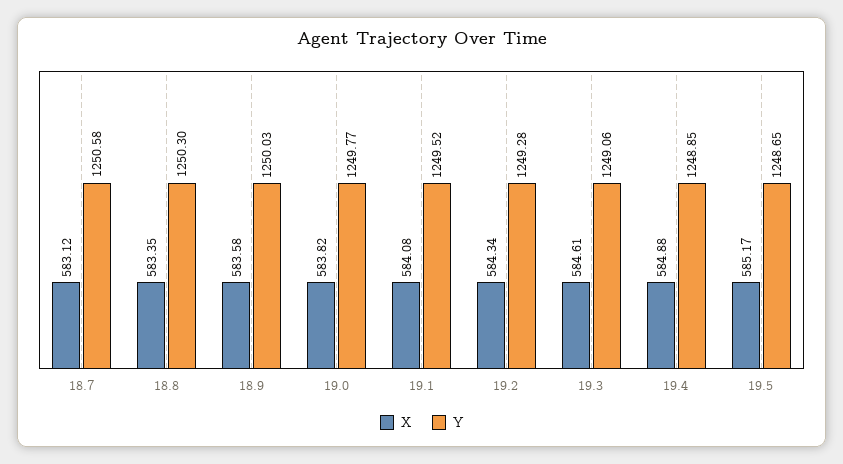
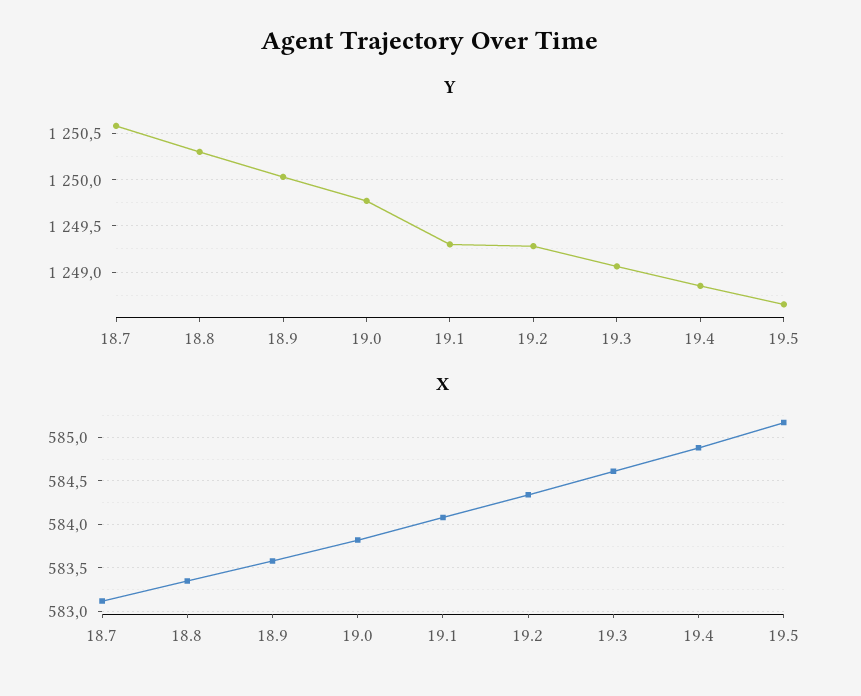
Y, 19.1: 1249.52 -> 1249.3

